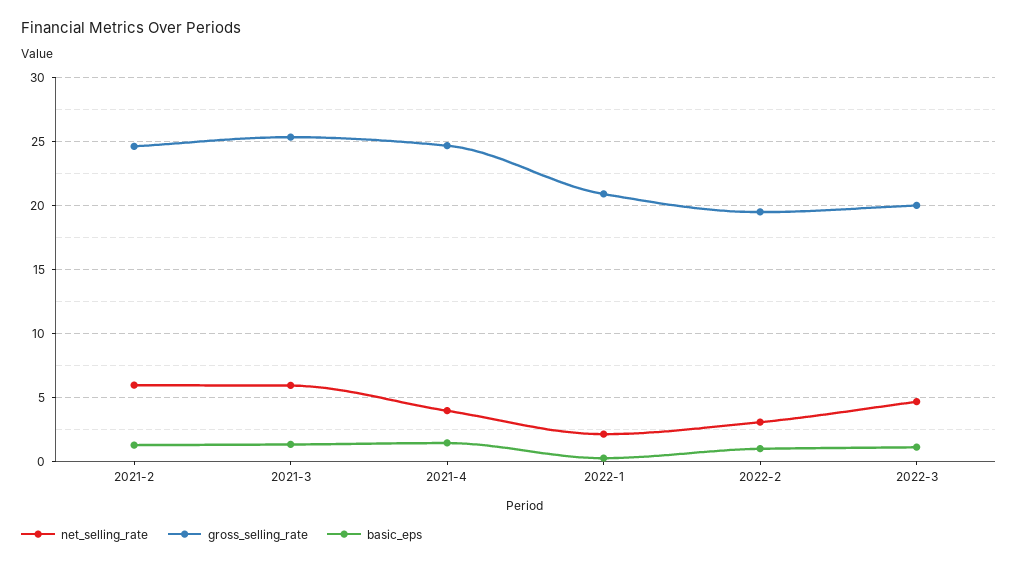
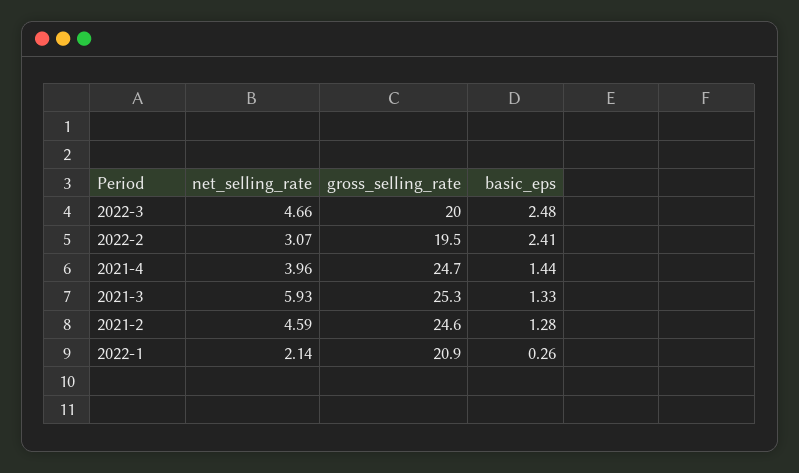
net_selling_rate, 2021-2: 6 -> 4.59
basic_eps, 2022-2: 1 -> 2.41
basic_eps, 2022-3: 1 -> 2.48

